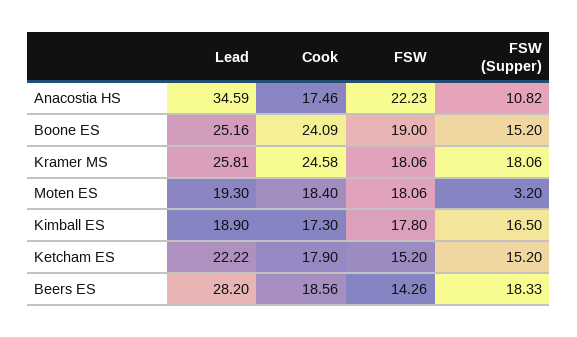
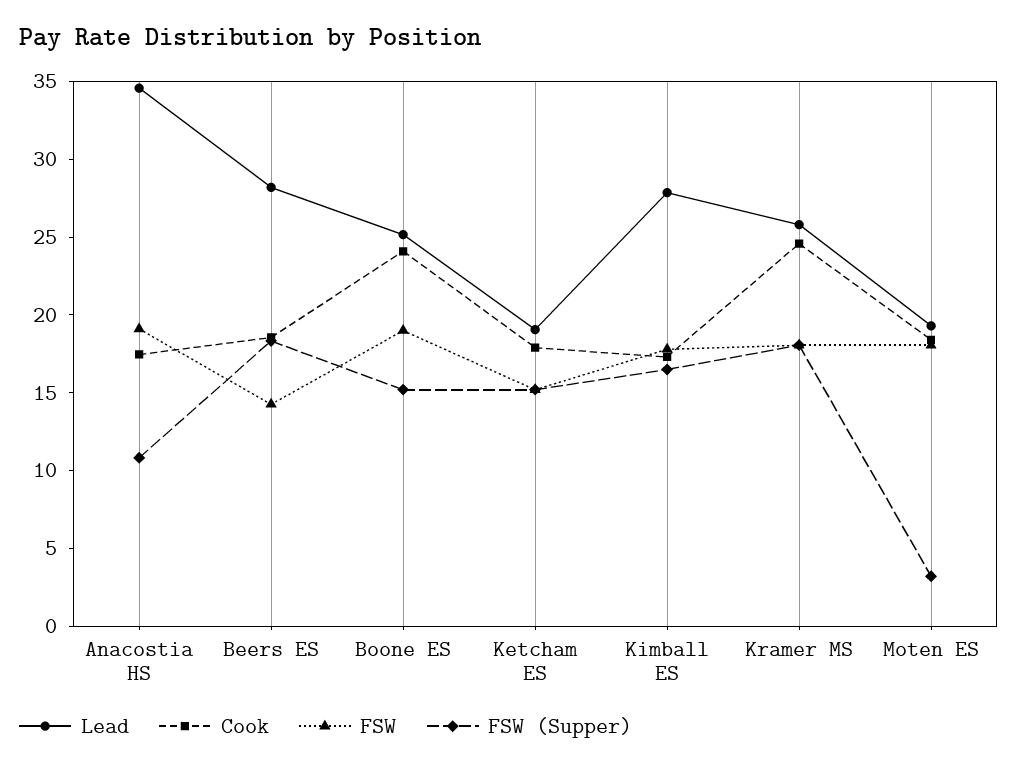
FSW, Anacostia HS: 22.23 -> 19
Lead, Kimball ES: 18.9 -> 28
Lead, Ketcham ES: 22.22 -> 19

